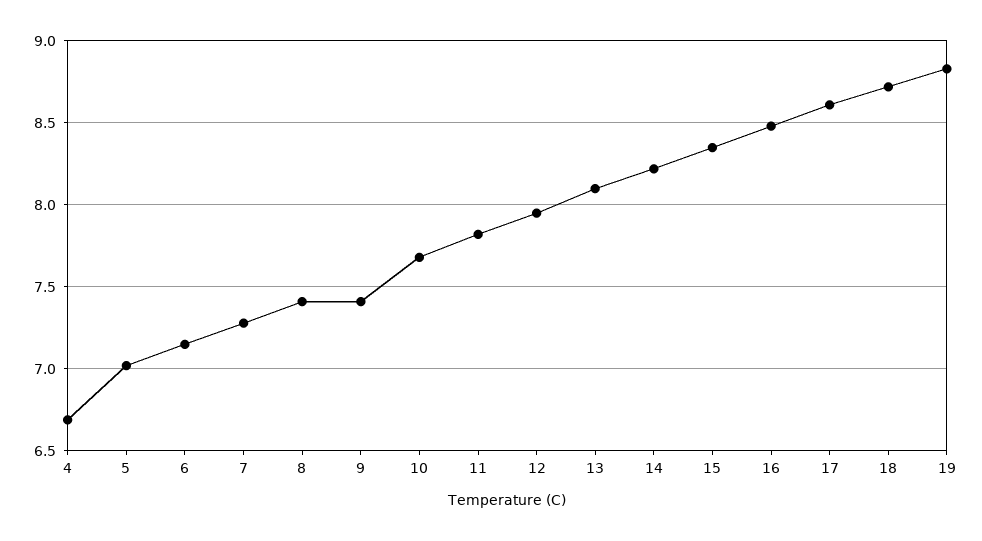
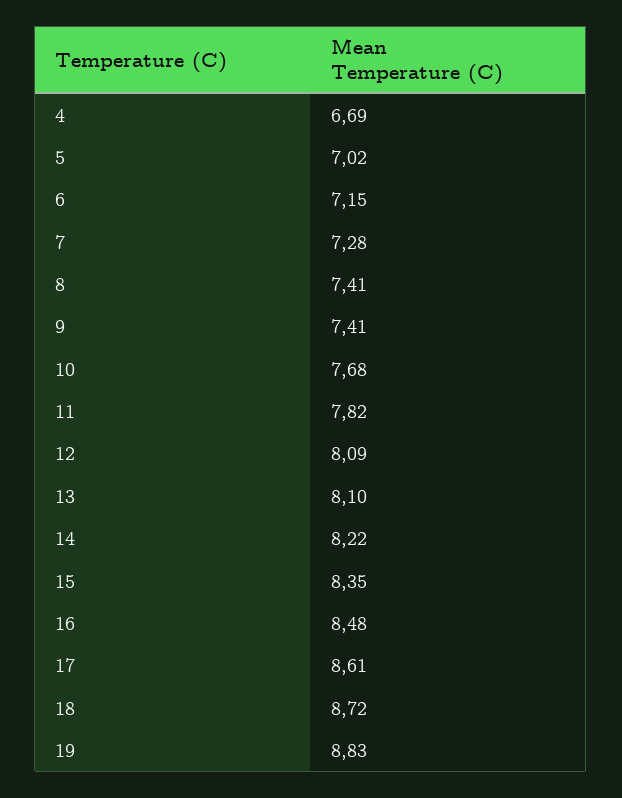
12: 7.95 -> 8.09

